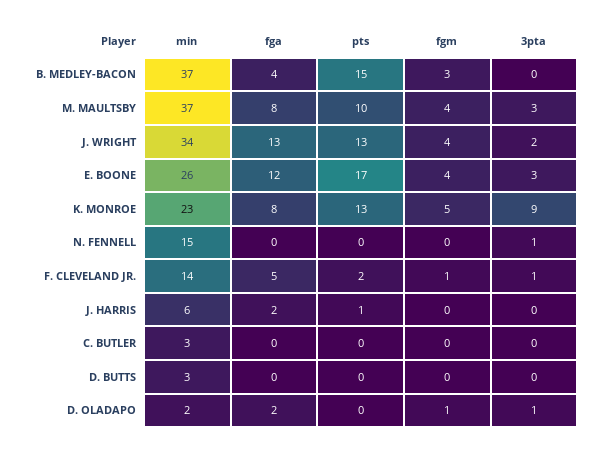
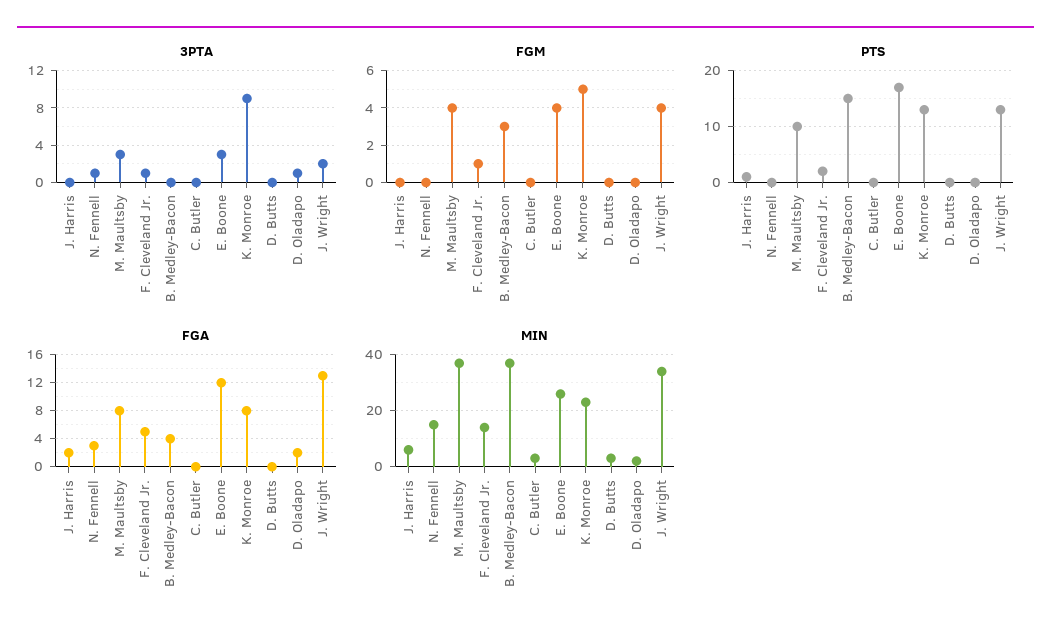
fga, N. FENNELL: 0 -> 3
fgm, D. OLADAPO: 1 -> 0

